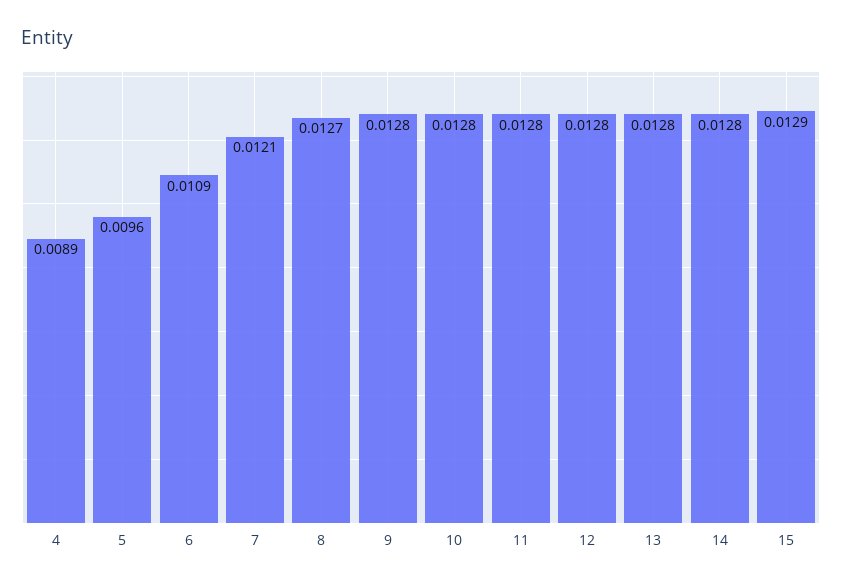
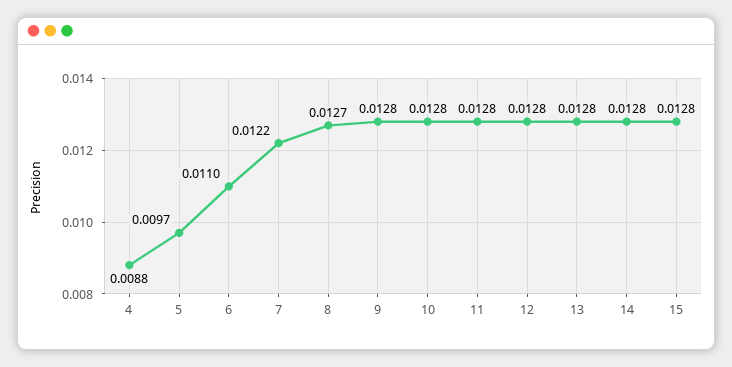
4: 0.0089 -> 0.0088
5: 0.0096 -> 0.0097
6: 0.0109 -> 0.011
7: 0.0121 -> 0.0122
15: 0.0129 -> 0.0128

